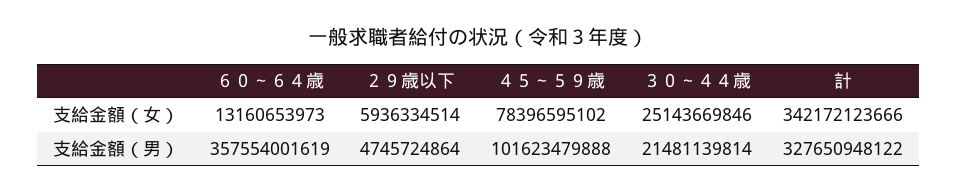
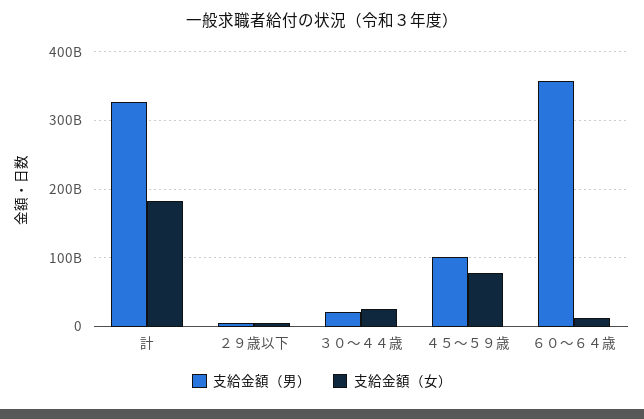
支給金額（女）, 計: 342172123666 -> 180000000000

